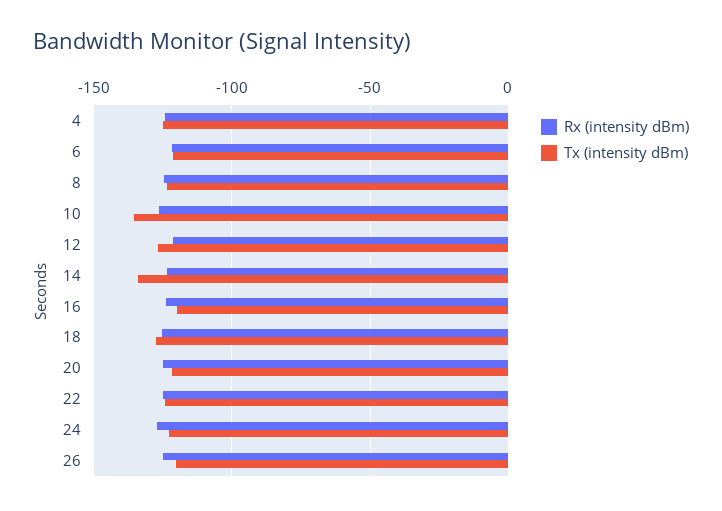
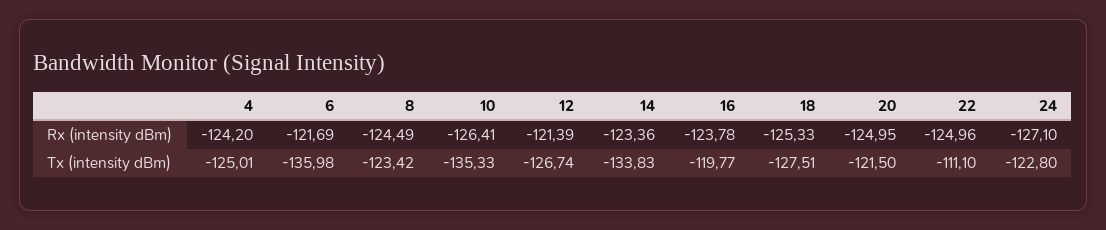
Tx (intensity dBm), 6: -120 -> -135.98
Tx (intensity dBm), 22: -125 -> -111.1
Rx (intensity dBm), 26: -125 -> none
Tx (intensity dBm), 26: -120 -> none

